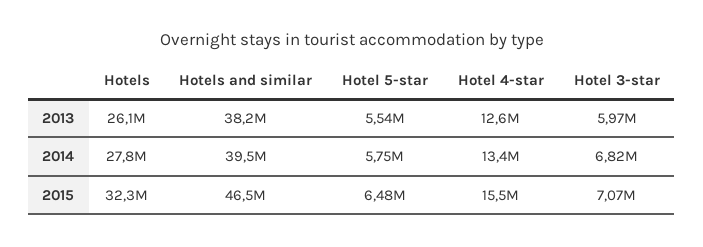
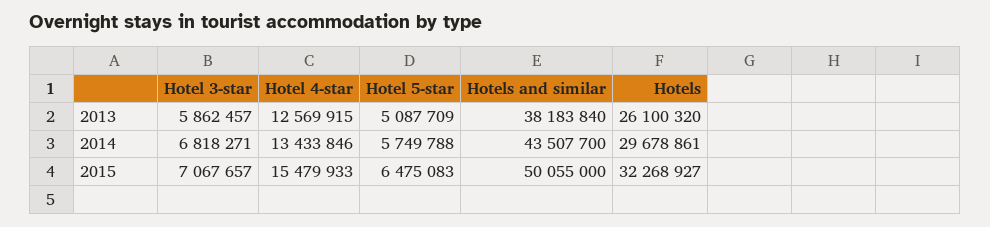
Hotel 5-star, 2013: 5540000 -> 5087709
Hotel 3-star, 2013: 5970000 -> 5862457
Hotels, 2014: 27800000 -> 29678861
Hotels and similar, 2014: 39500000 -> 43507700
Hotels and similar, 2015: 46500000 -> 50055000

